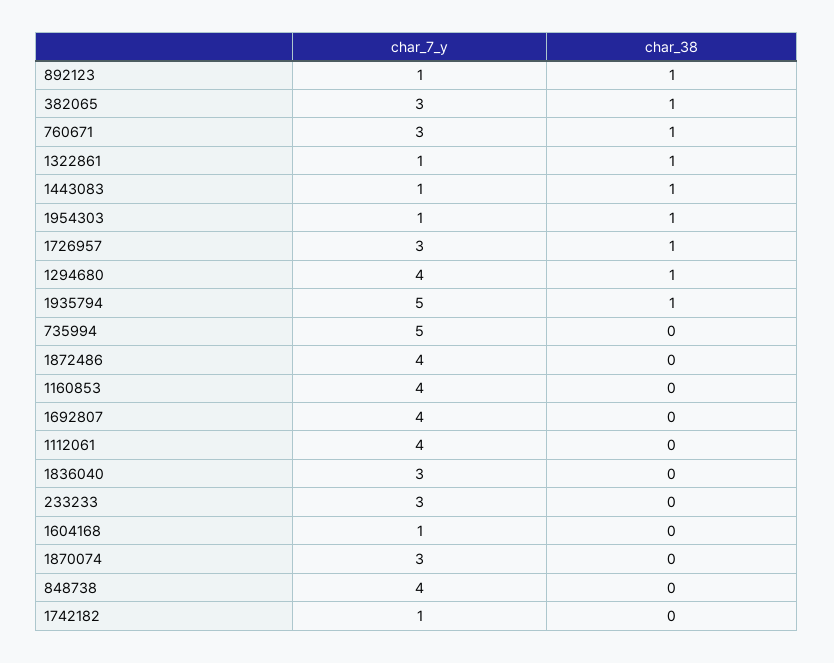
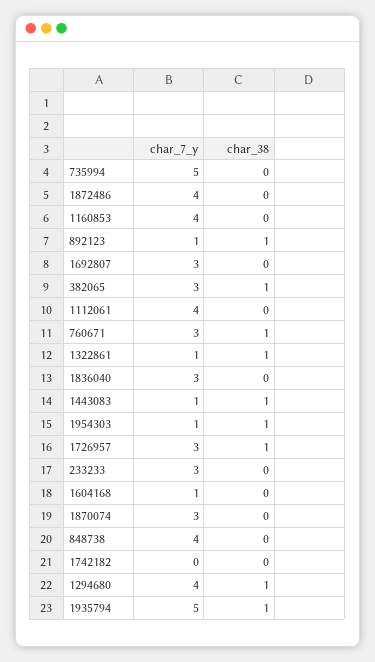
char_7_y, 1692807: 4 -> 3
char_7_y, 1742182: 1 -> 0

